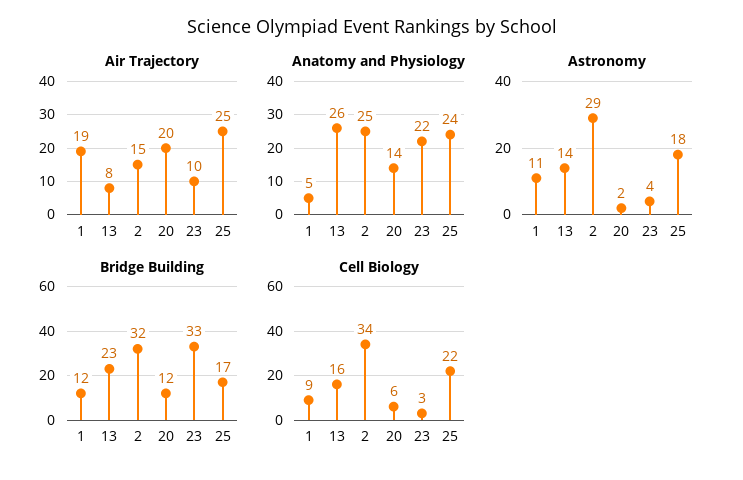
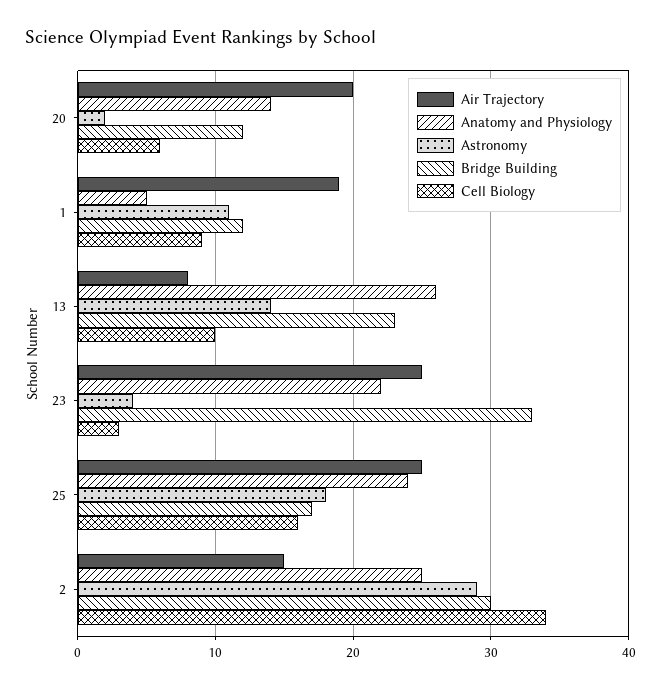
Air Trajectory, 23: 10 -> 25
Bridge Building, 2: 32 -> 30
Cell Biology, 13: 16 -> 10
Cell Biology, 25: 22 -> 16

